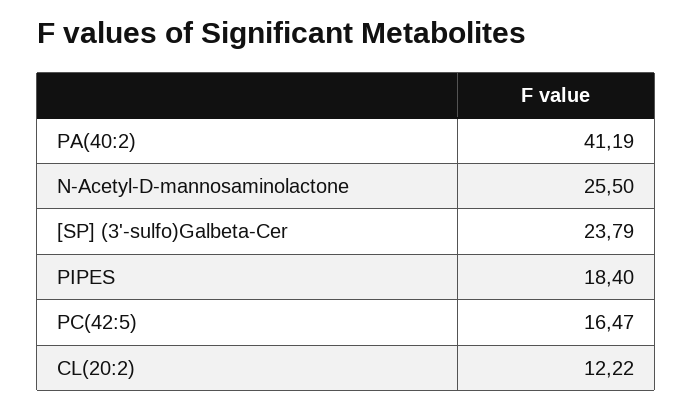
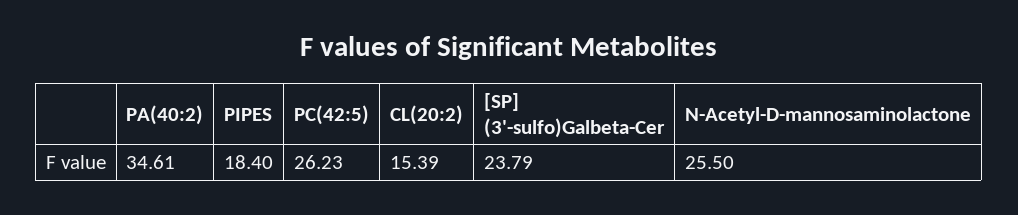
PA(40:2): 41.19 -> 34.61
PC(42:5): 16.47 -> 26.23
CL(20:2): 12.22 -> 15.39

